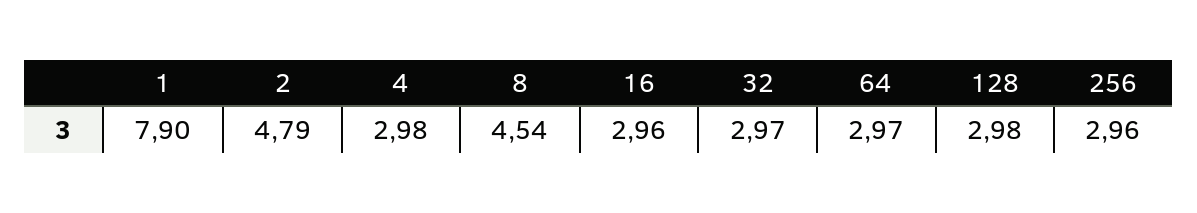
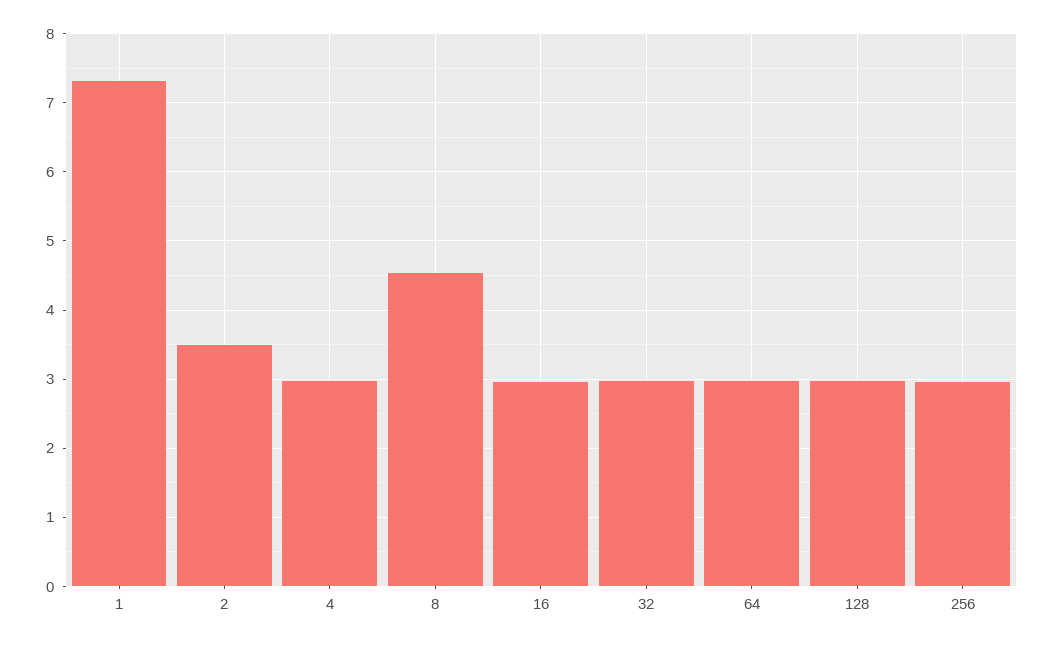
1: 7.9 -> 7.3
2: 4.79 -> 3.5

